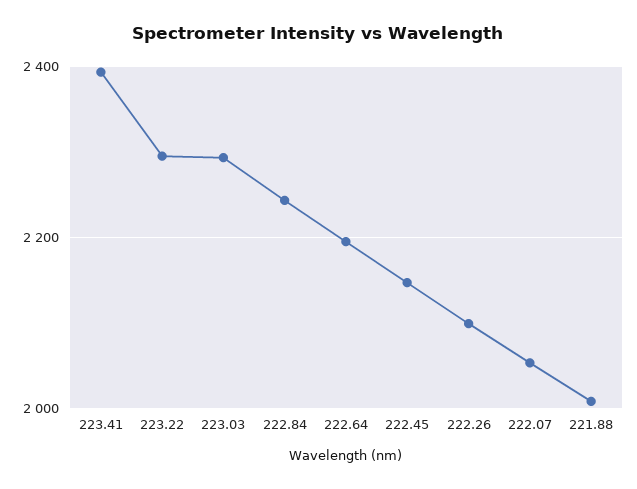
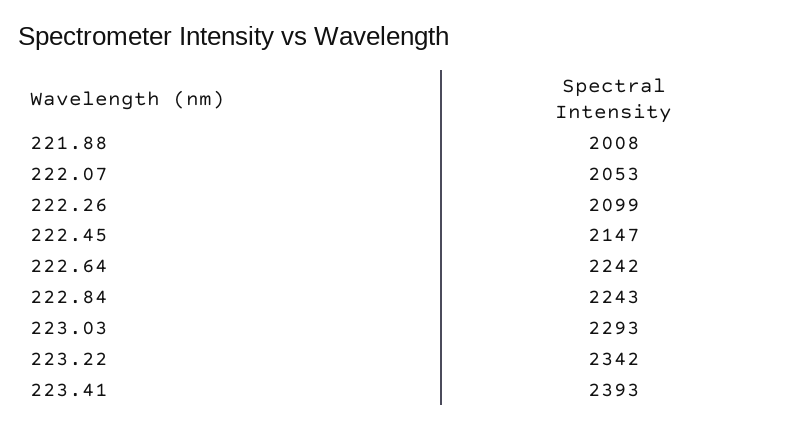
223.22: 2300 -> 2342
222.64: 2200 -> 2242

